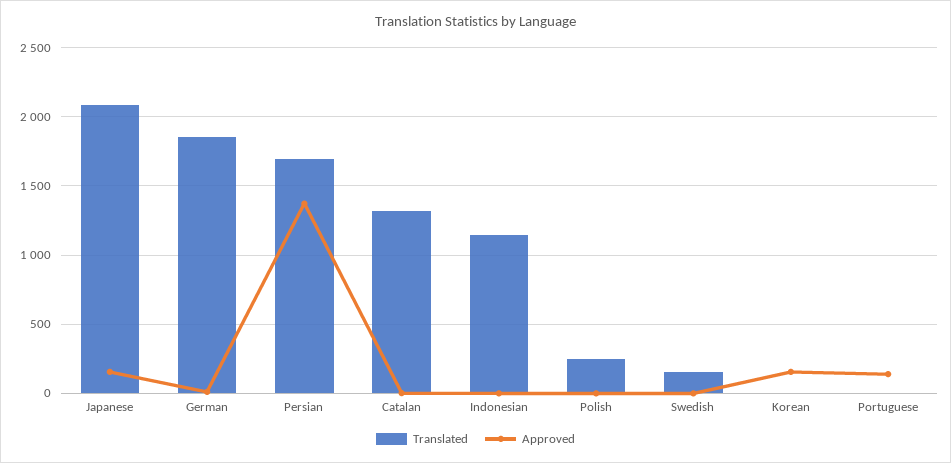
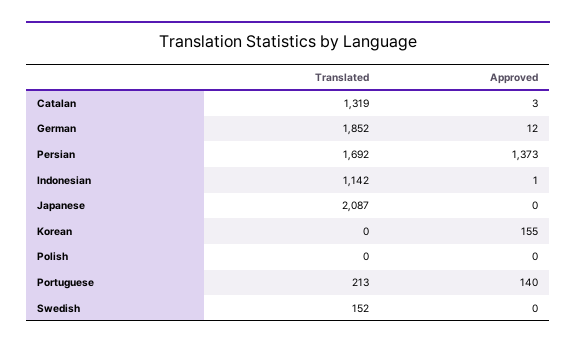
Approved, Japanese: 150 -> 0
Translated, Polish: 250 -> 0
Translated, Portuguese: 0 -> 213

